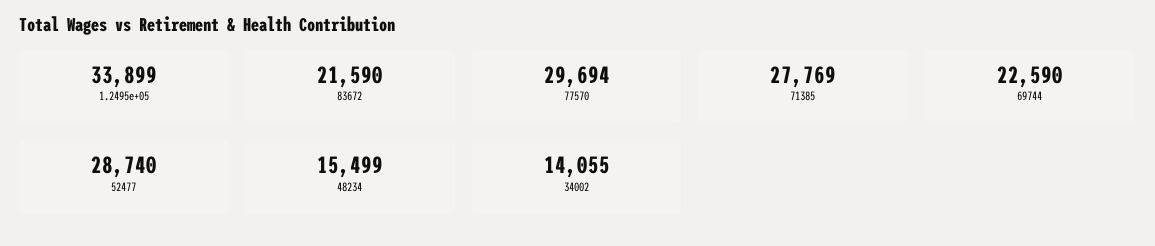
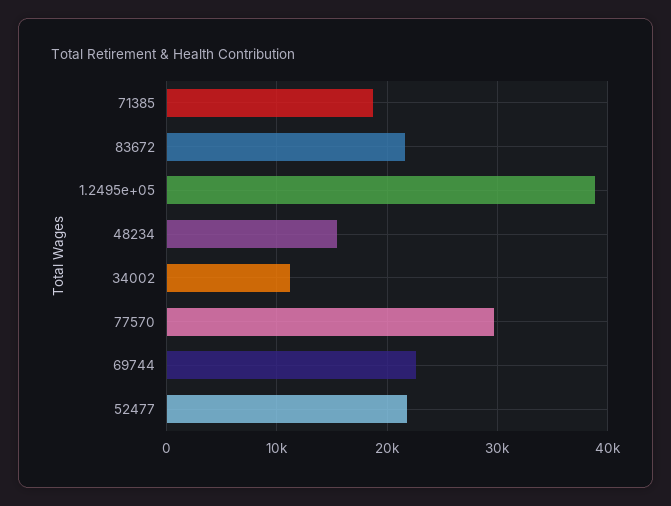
1.2495e+05: 33899 -> 39000
71385: 27769 -> 19000
52477: 28740 -> 22000
34002: 14055 -> 11000

